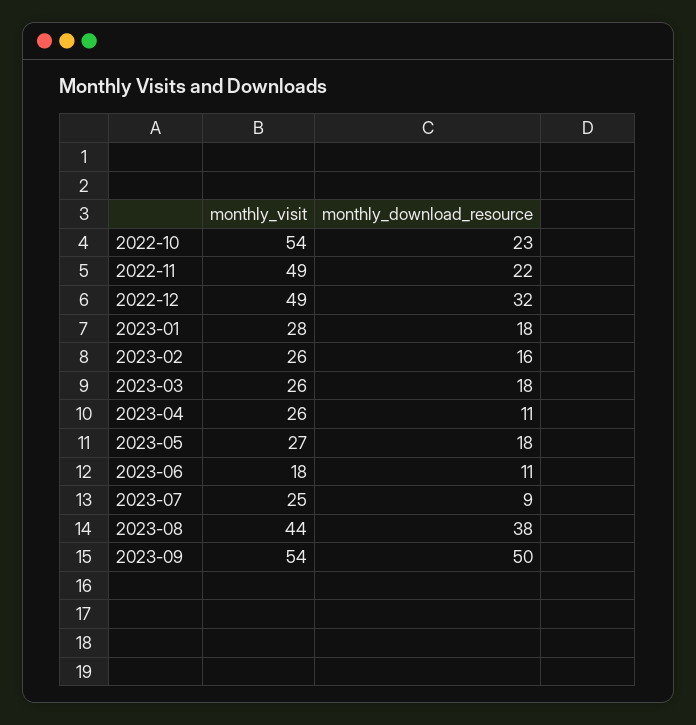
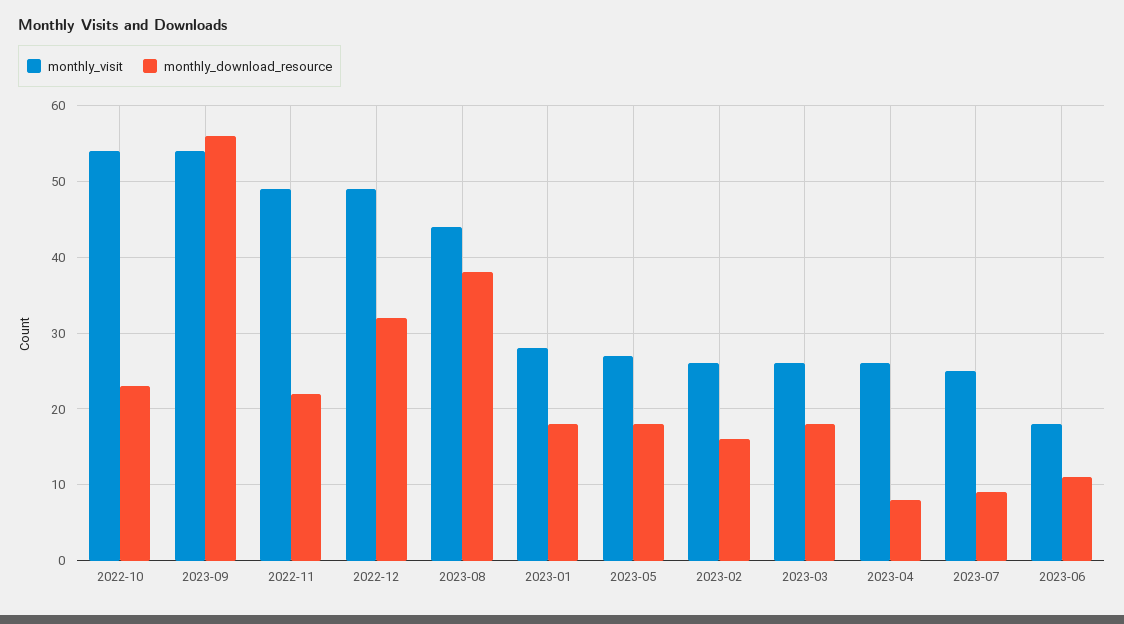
monthly_download_resource, 2023-04: 11 -> 8
monthly_download_resource, 2023-09: 50 -> 56

